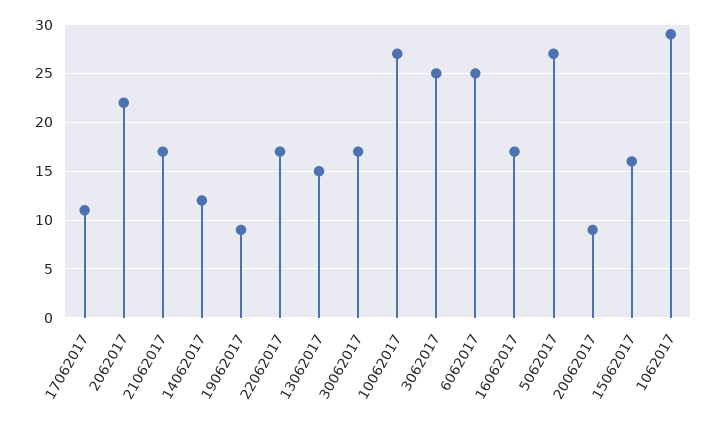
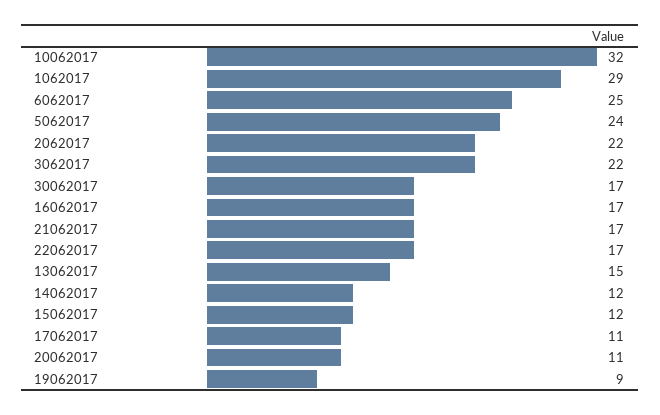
10062017: 27 -> 32
3062017: 25 -> 22
5062017: 27 -> 24
20062017: 9 -> 11
15062017: 16 -> 12

